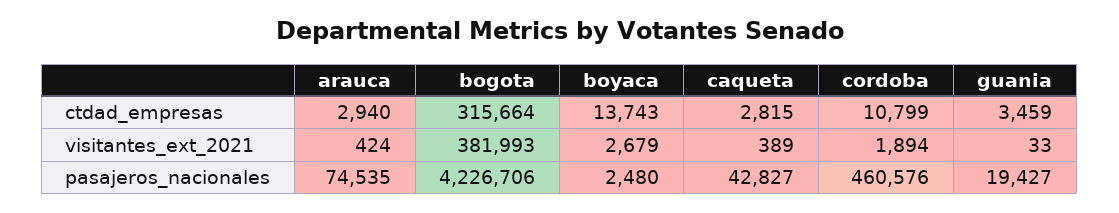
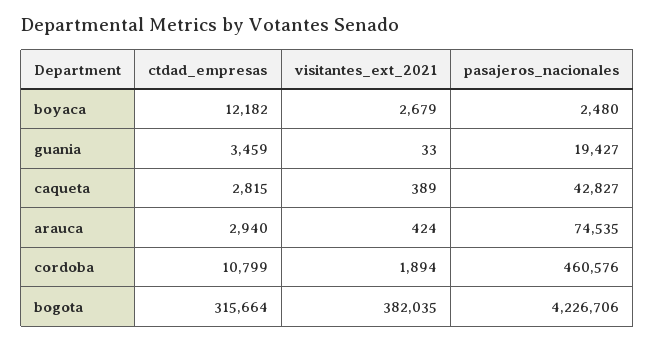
boyaca, ctdad_empresas: 13743 -> 12182
bogota, visitantes_ext_2021: 381993 -> 382035

